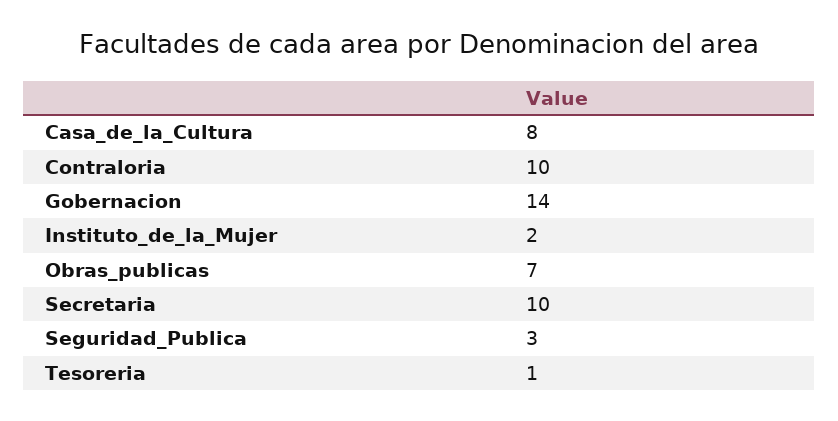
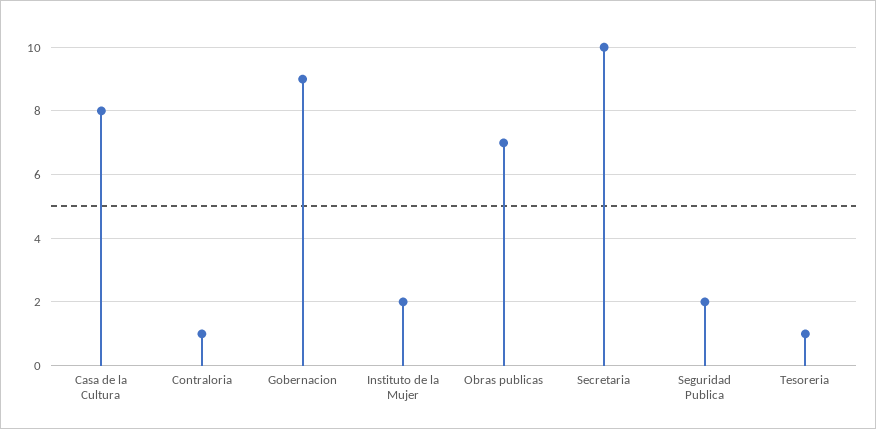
Contraloria: 10 -> 1
Gobernacion: 14 -> 9
Seguridad_Publica: 3 -> 2

